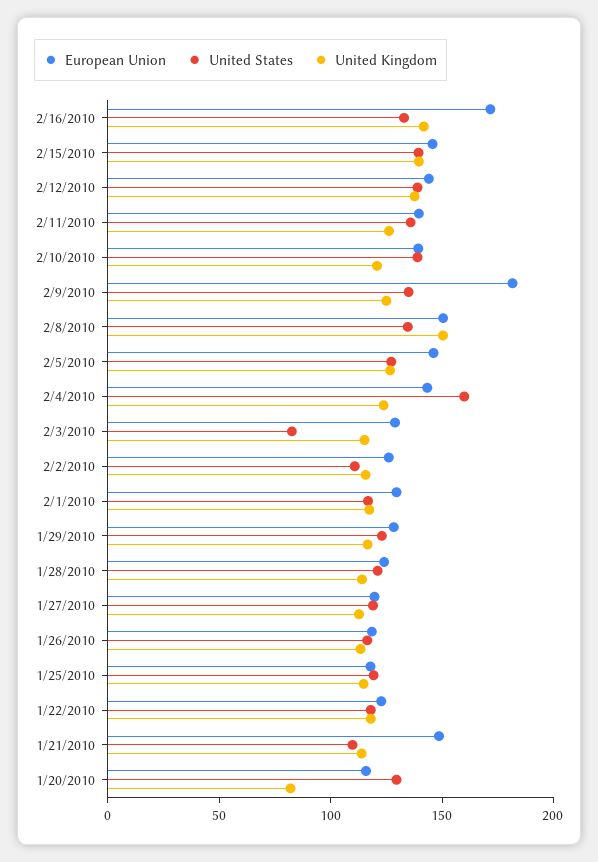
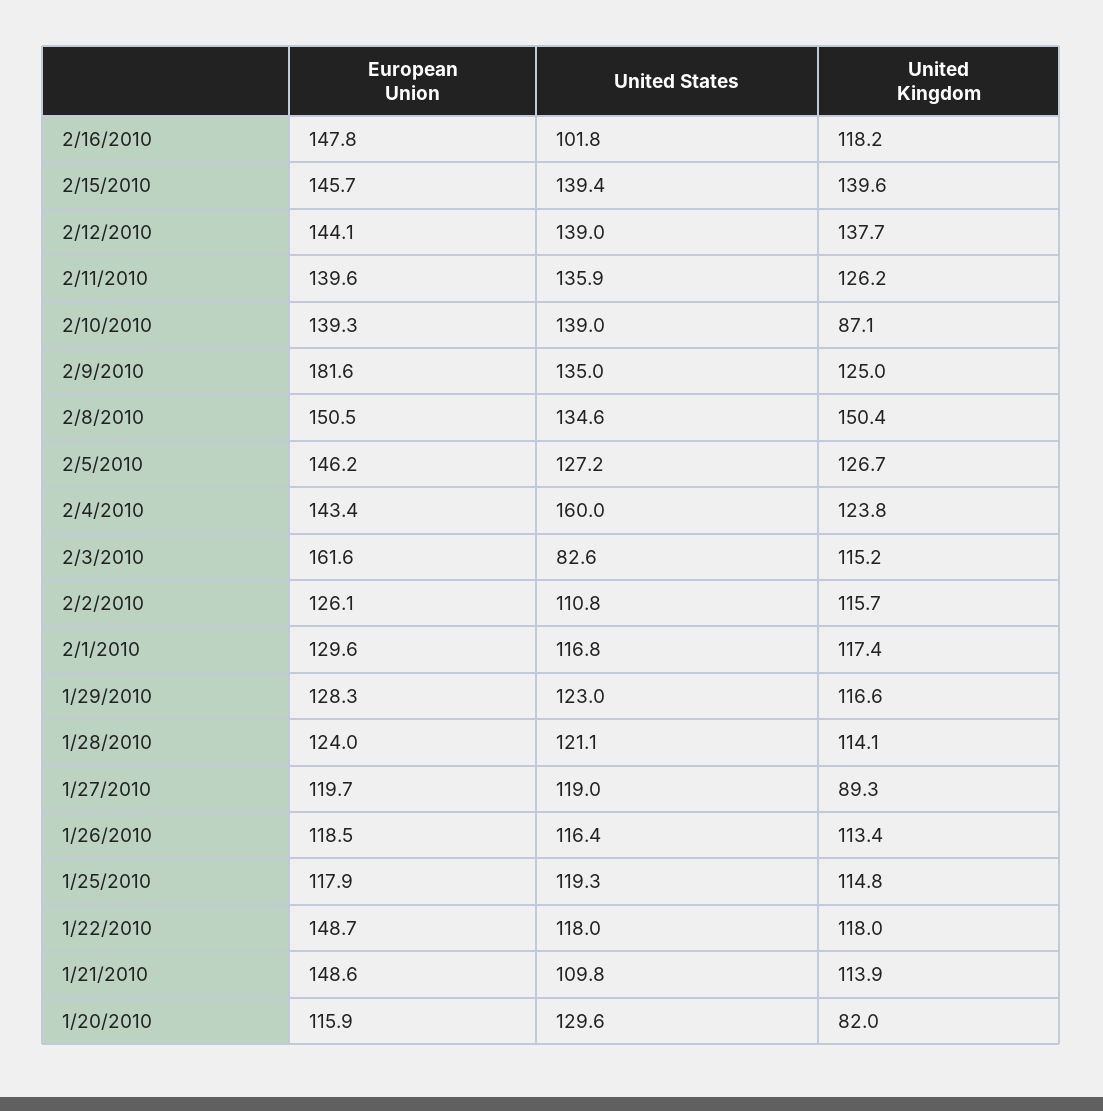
European Union, 2/16/2010: 170 -> 147.8
United States, 2/16/2010: 130 -> 101.8
United Kingdom, 2/16/2010: 140 -> 118.2
United Kingdom, 2/10/2010: 120 -> 87.1
European Union, 2/3/2010: 130 -> 161.6
United Kingdom, 1/27/2010: 110 -> 89.3
European Union, 1/22/2010: 120 -> 148.7

